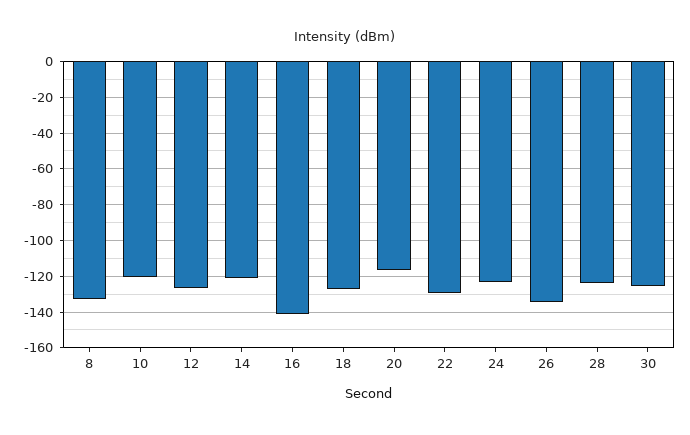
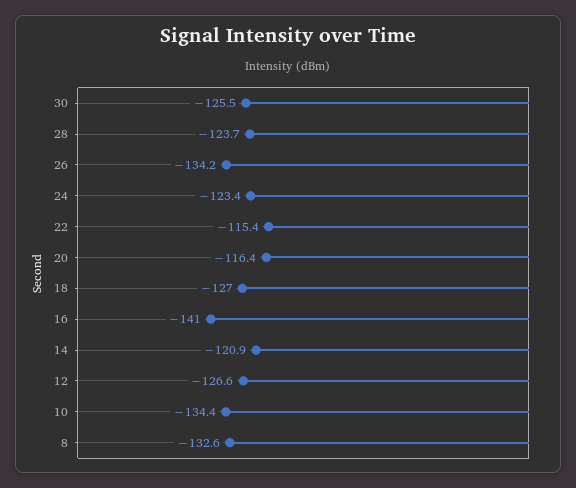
10: -120 -> -134.4
22: -130 -> -115.4

